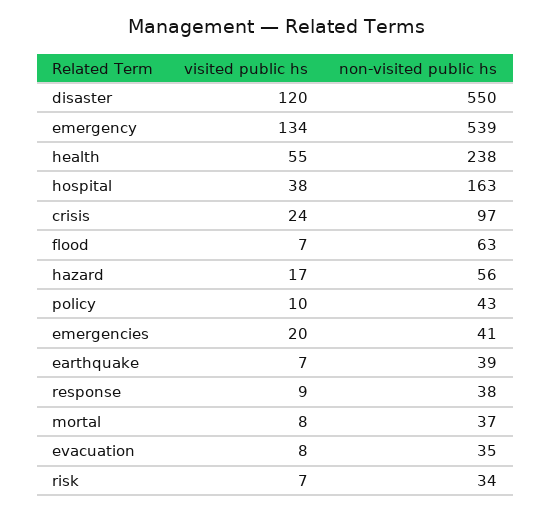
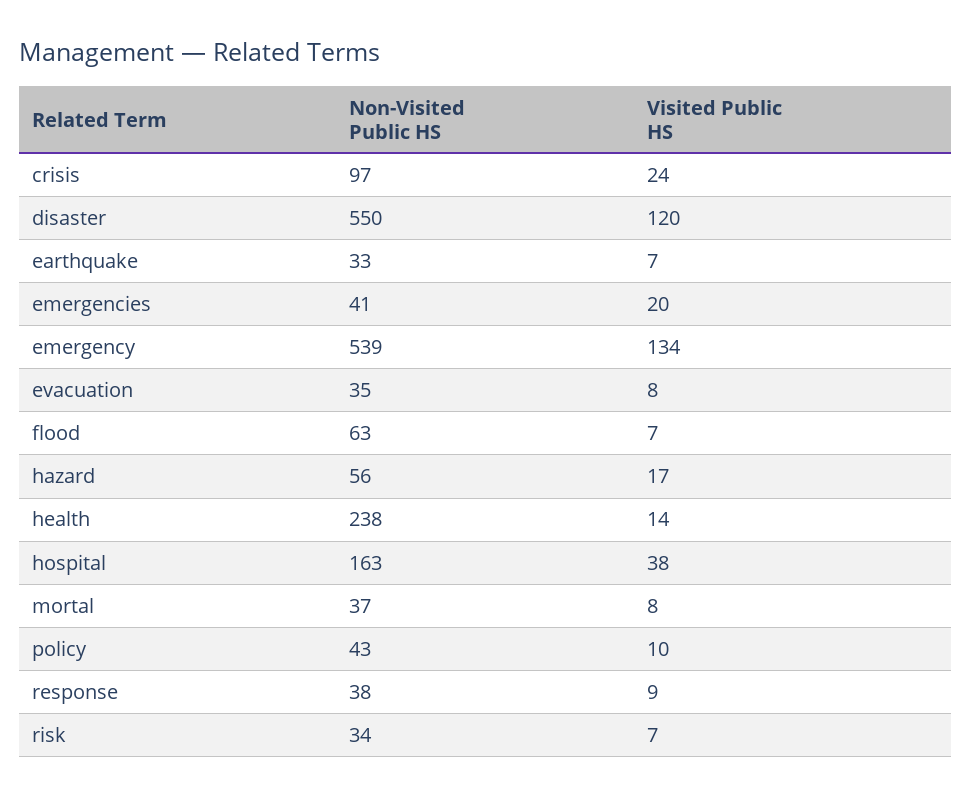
visited public hs, health: 55 -> 14
non-visited public hs, earthquake: 39 -> 33

